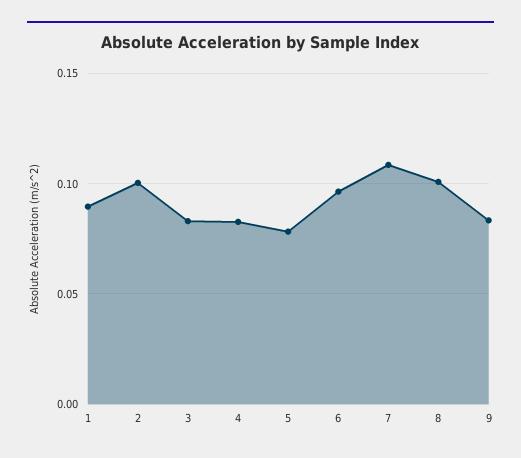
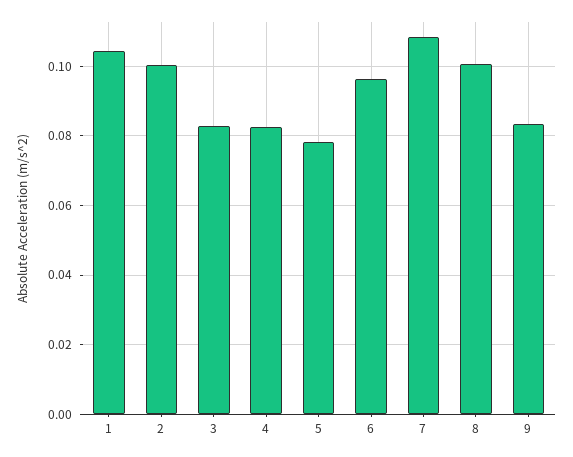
1: 0.09 -> 0.104

